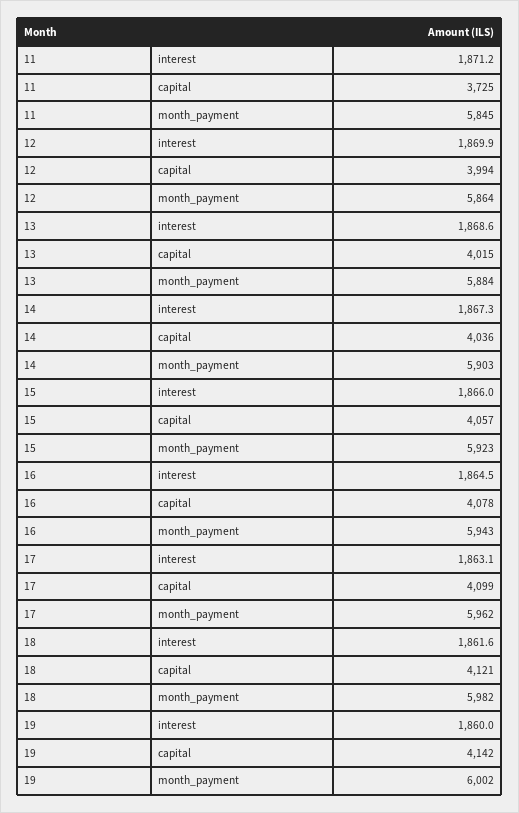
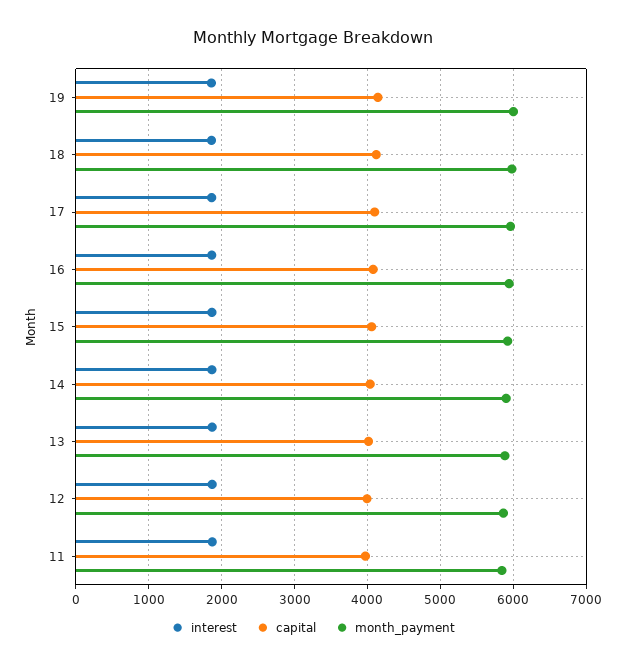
capital, 11: 3725 -> 4000

